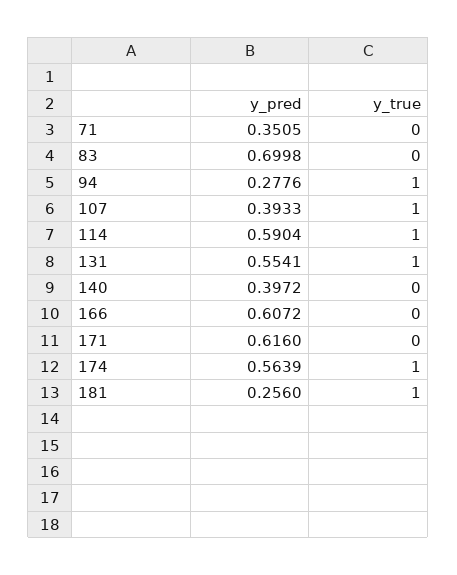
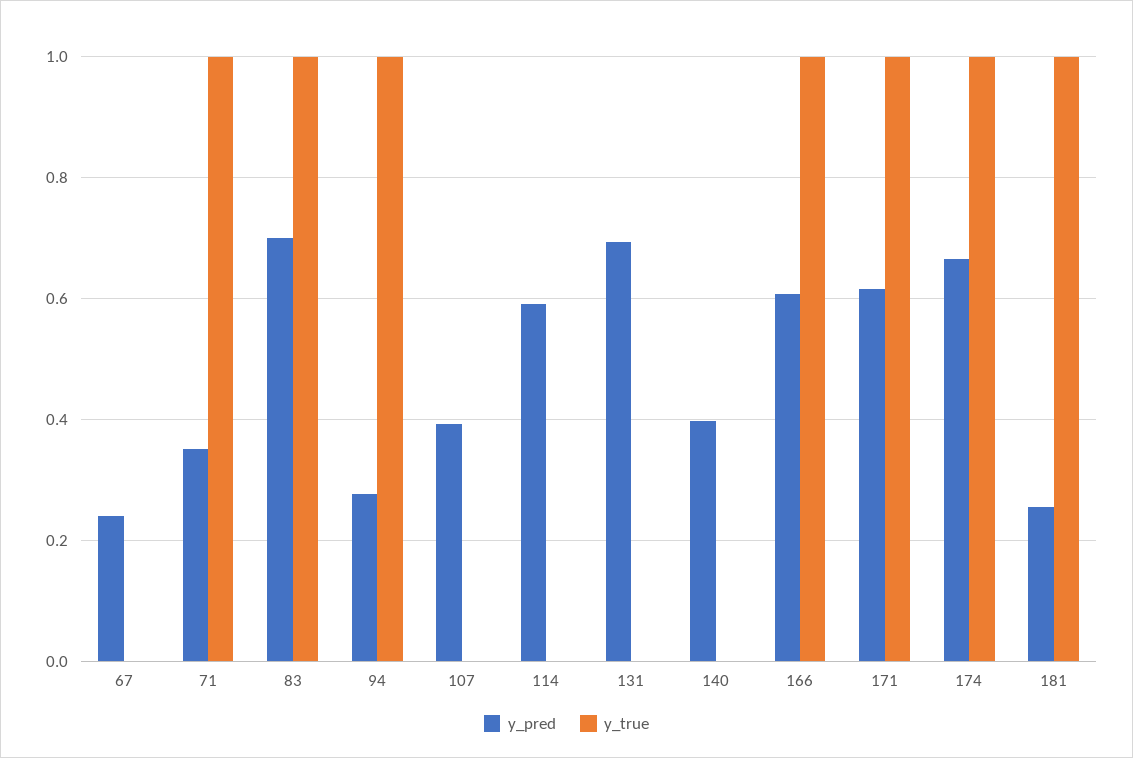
y_true, 71: 0 -> 1
y_true, 83: 0 -> 1
y_true, 107: 1 -> 0
y_true, 114: 1 -> 0
y_pred, 131: 0.5541 -> 0.7
y_true, 131: 1 -> 0
y_true, 166: 0 -> 1
y_true, 171: 0 -> 1
y_pred, 174: 0.5639 -> 0.66
y_pred, 67: none -> 0.24
y_true, 67: none -> 0

